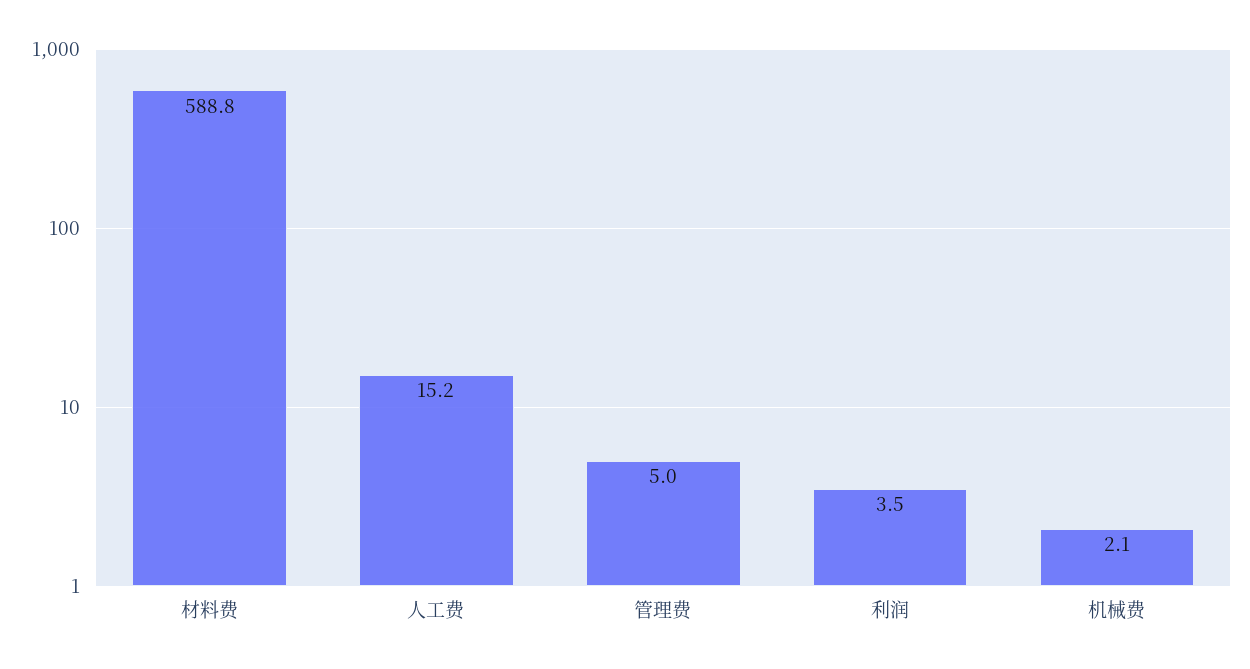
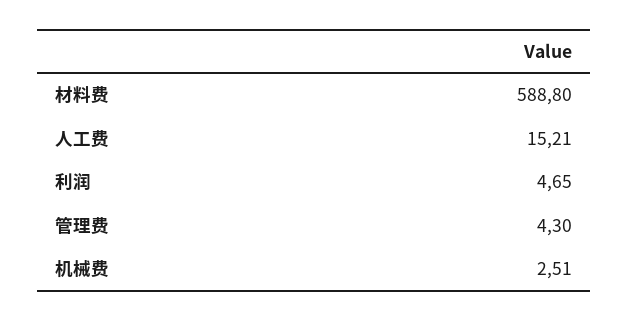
管理费: 5 -> 4.3
利润: 3.5 -> 4.65
机械费: 2.1 -> 2.51

